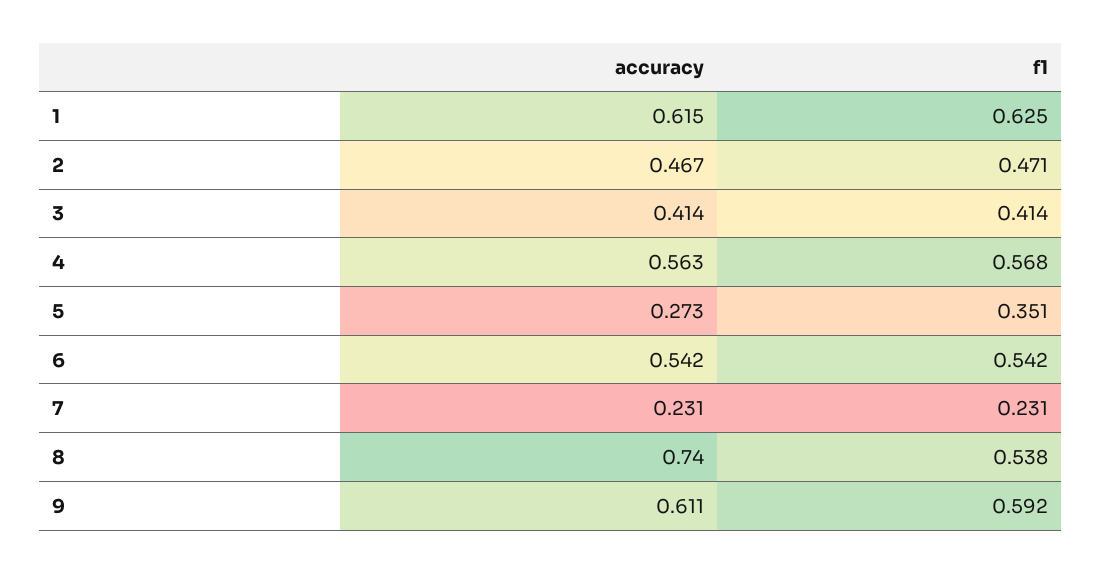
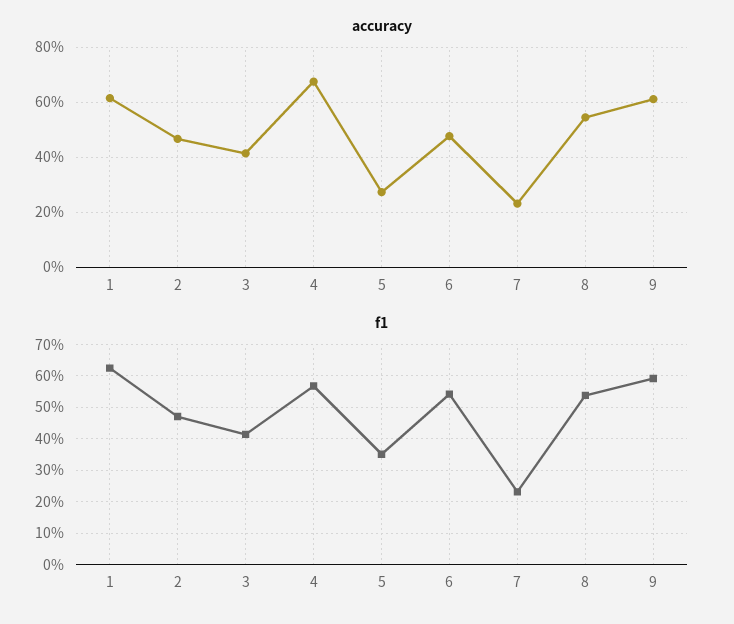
accuracy, 4: 0.563 -> 0.675
accuracy, 6: 0.542 -> 0.475
accuracy, 8: 0.74 -> 0.55

